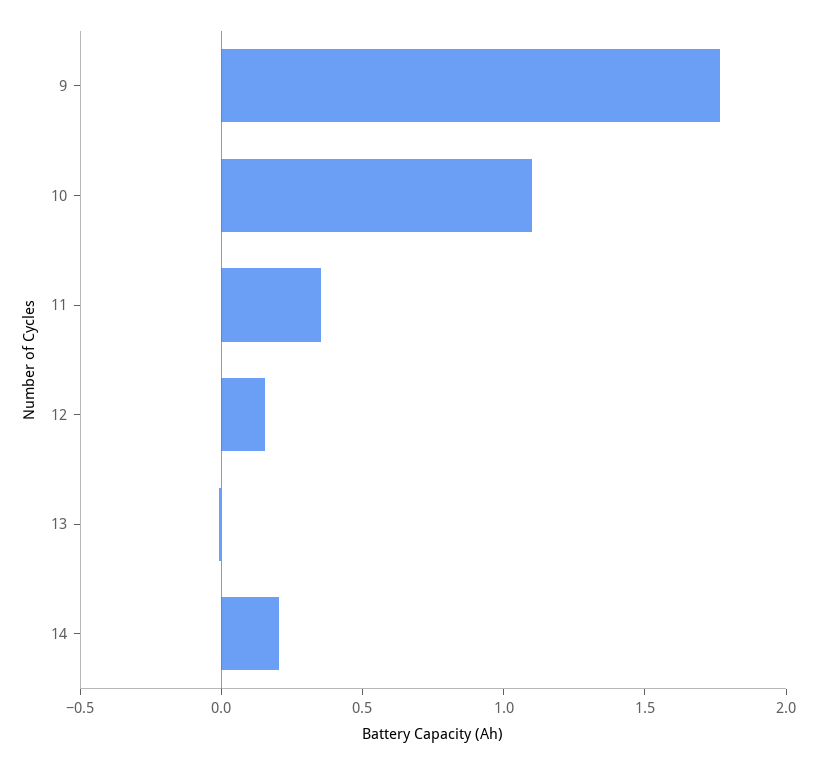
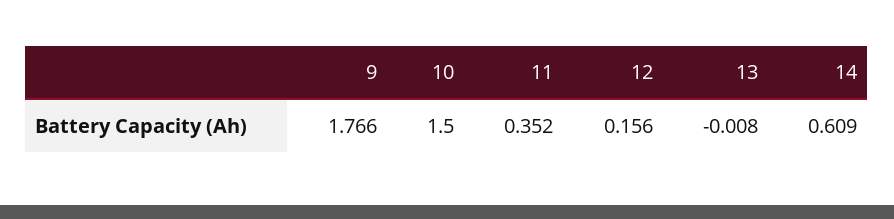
10: 1.1 -> 1.5
14: 0.2 -> 0.609

